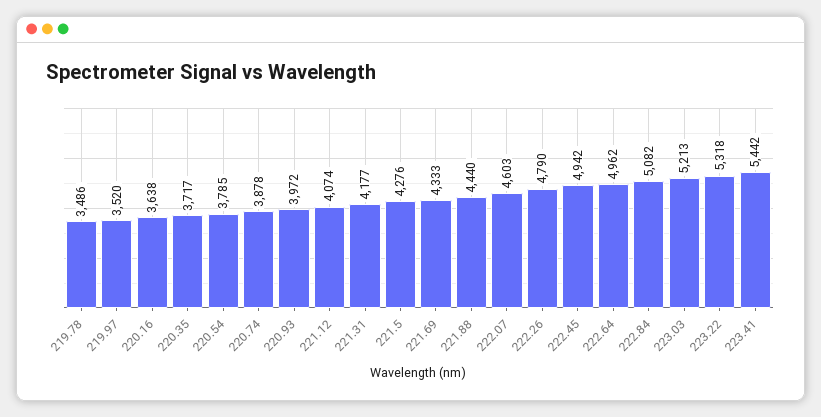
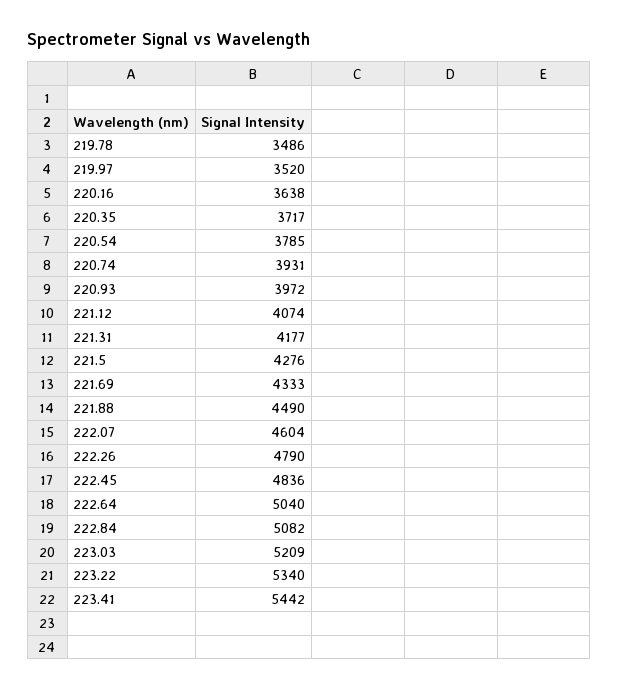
220.74: 3878 -> 3931
221.88: 4440 -> 4490
222.07: 4603 -> 4604
222.45: 4942 -> 4836
222.64: 4962 -> 5040
223.03: 5213 -> 5209
223.22: 5318 -> 5340

